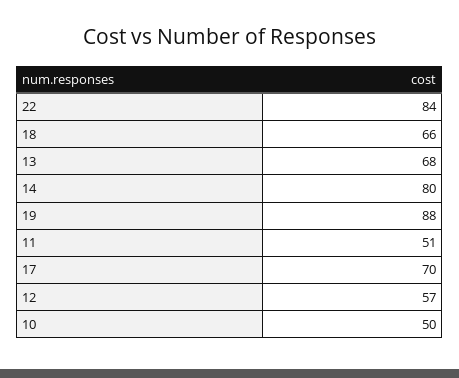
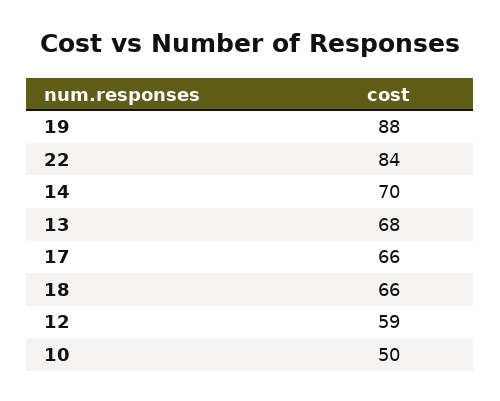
14: 80 -> 70
11: 51 -> none
17: 70 -> 66
12: 57 -> 59

